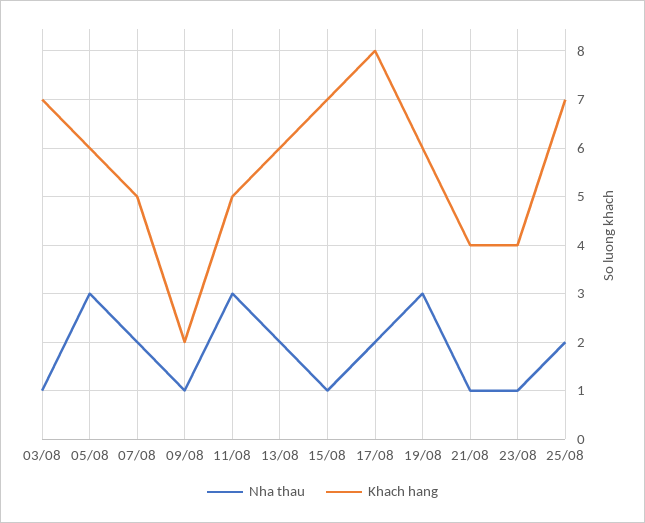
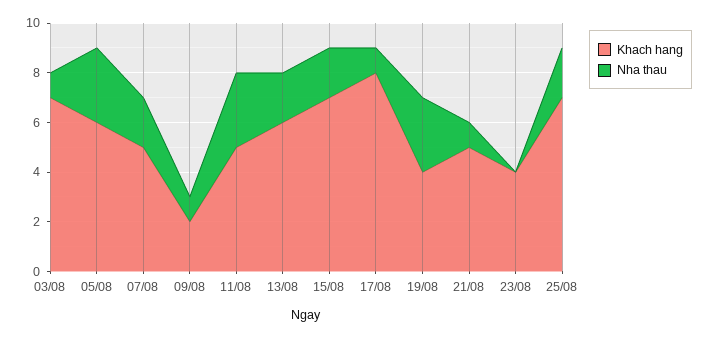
Nha thau, 15/08: 1 -> 2
Nha thau, 17/08: 2 -> 1
Khach hang, 19/08: 6 -> 4
Khach hang, 21/08: 4 -> 5
Nha thau, 23/08: 1 -> 0

